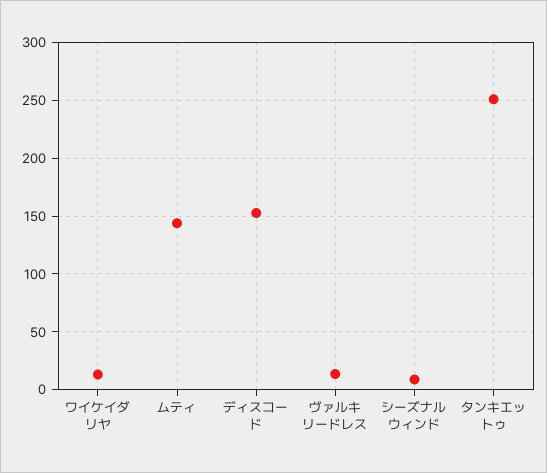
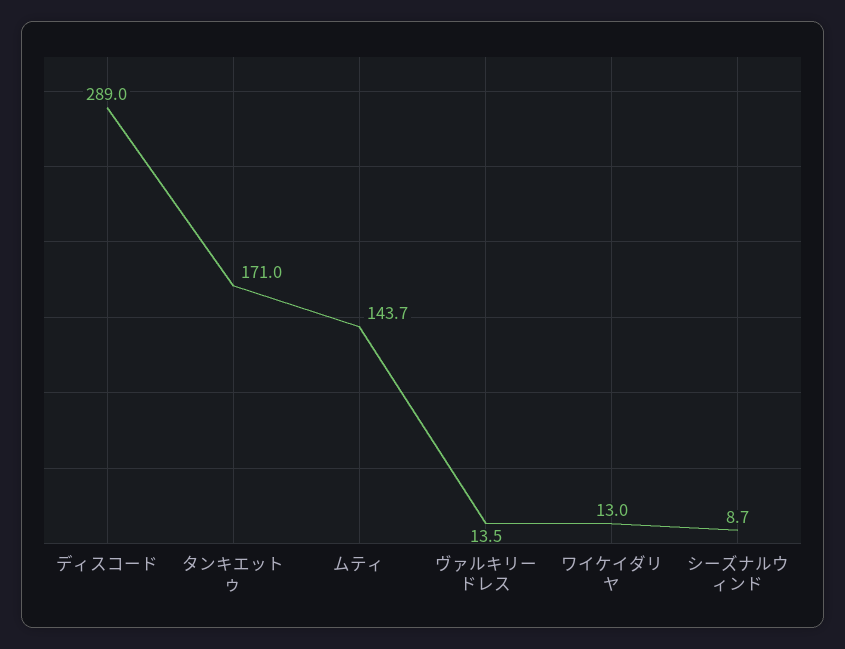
ディスコード: 150 -> 289
タンキエットゥ: 250 -> 171

